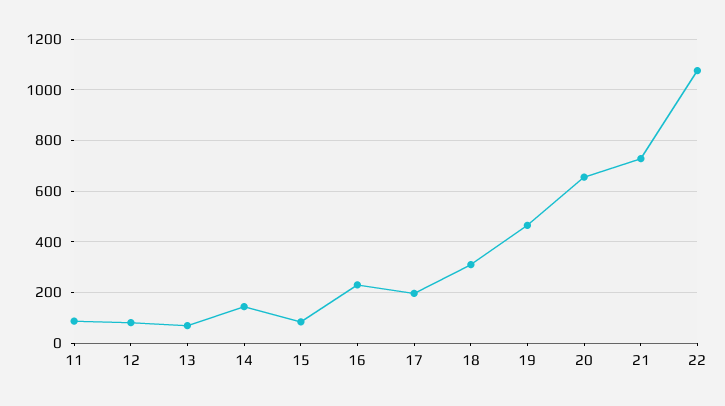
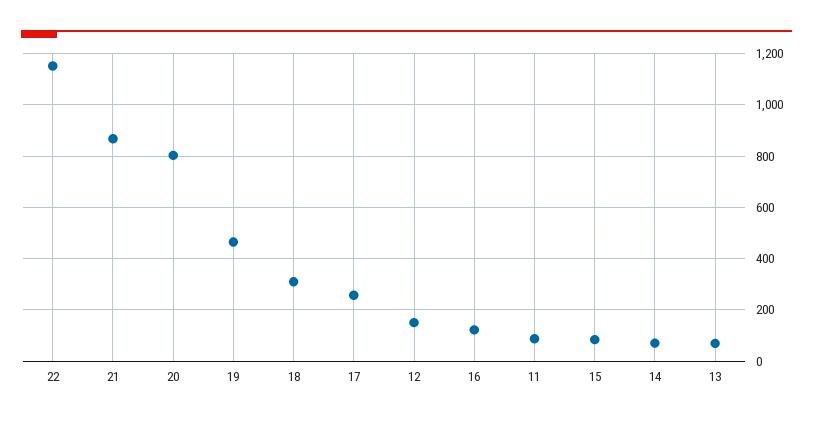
12: 75 -> 150
14: 150 -> 75
16: 225 -> 125
17: 200 -> 250
20: 650 -> 800
21: 725 -> 875
22: 1075 -> 1150

